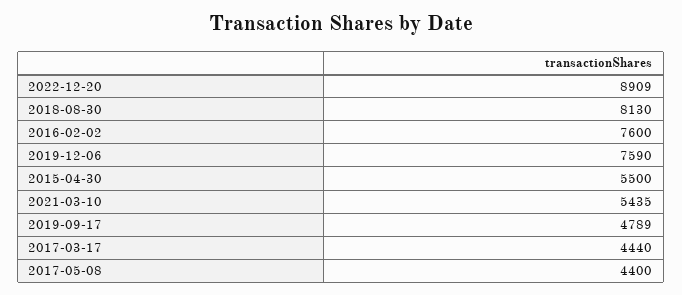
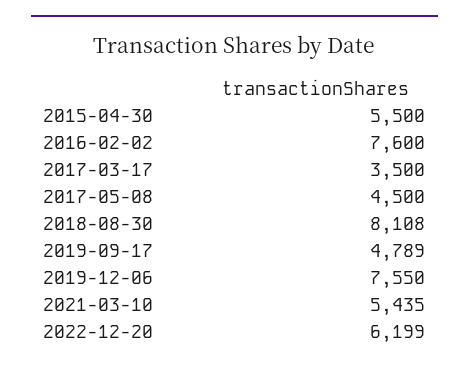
2022-12-20: 8909 -> 6199
2018-08-30: 8130 -> 8108
2019-12-06: 7590 -> 7550
2017-03-17: 4440 -> 3500
2017-05-08: 4400 -> 4500

